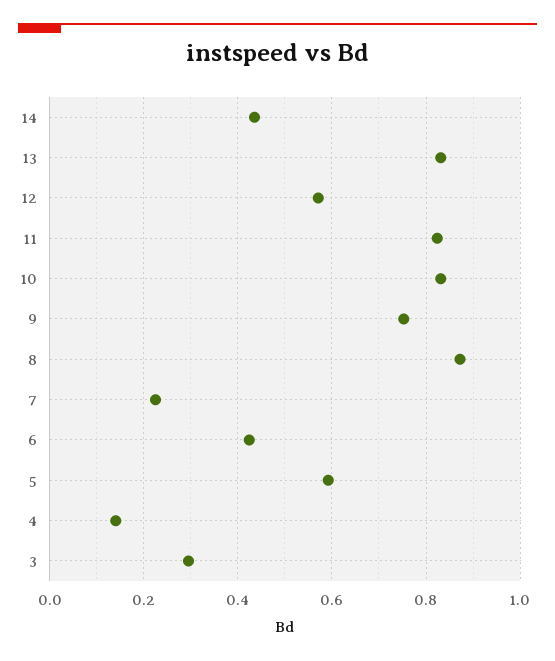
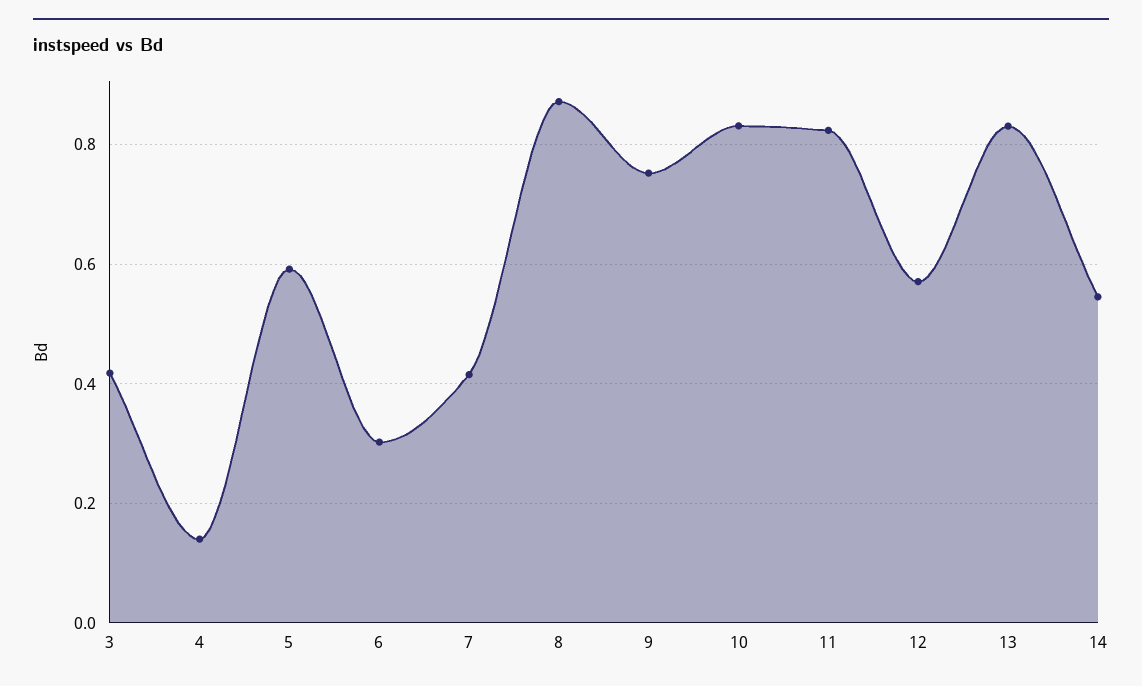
14: 0.44 -> 0.54
7: 0.22 -> 0.42
6: 0.42 -> 0.3
3: 0.3 -> 0.42

